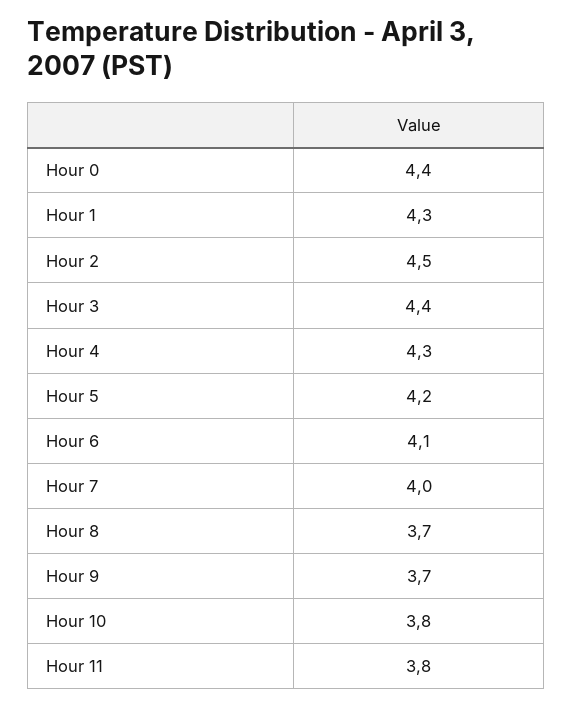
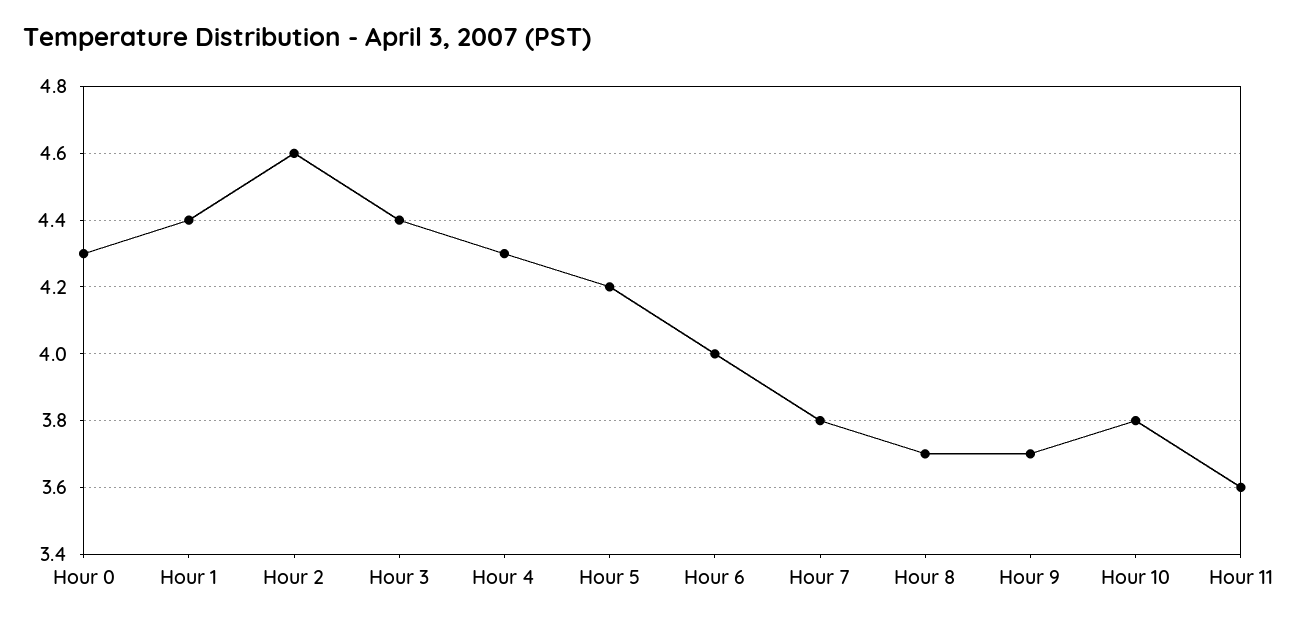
Hour 0: 4.4 -> 4.3
Hour 1: 4.3 -> 4.4
Hour 2: 4.5 -> 4.6
Hour 6: 4.1 -> 4
Hour 7: 4 -> 3.8
Hour 11: 3.8 -> 3.6

